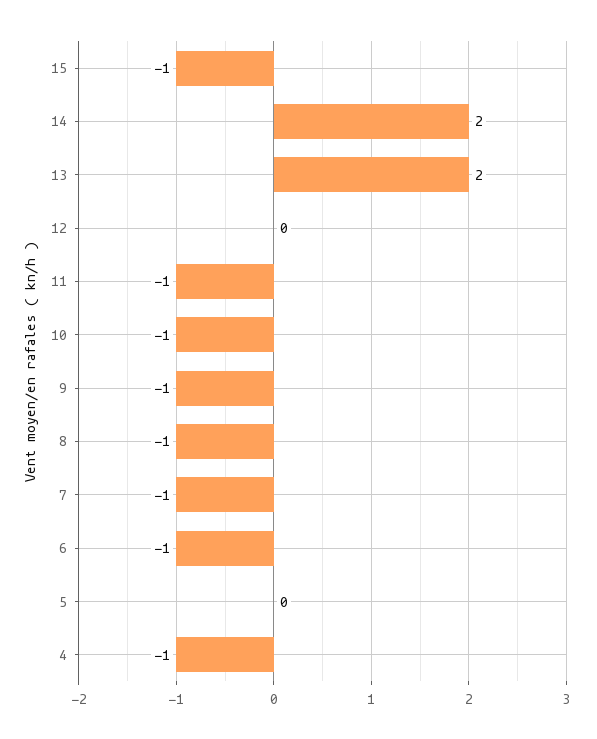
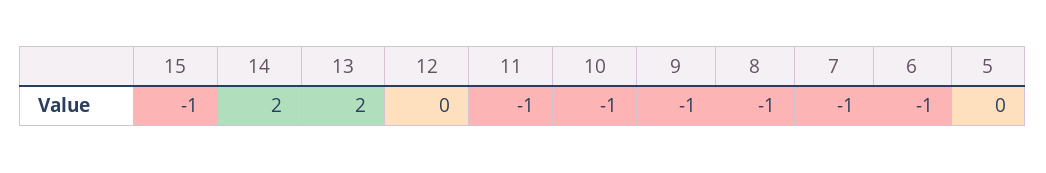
4: -1 -> none

